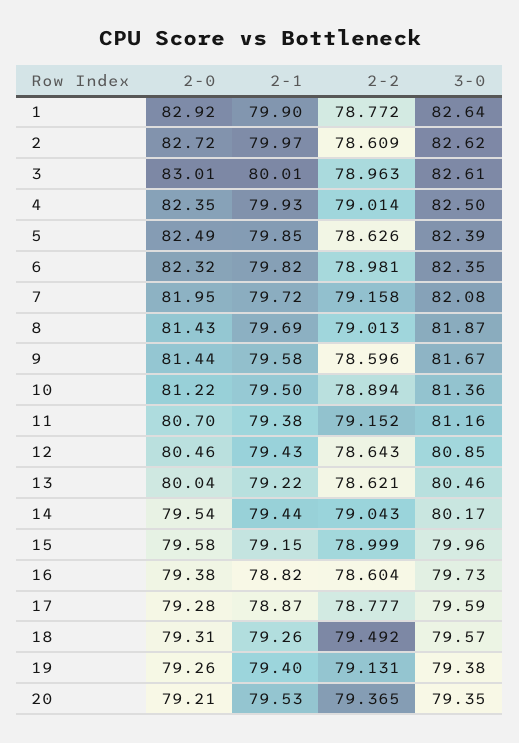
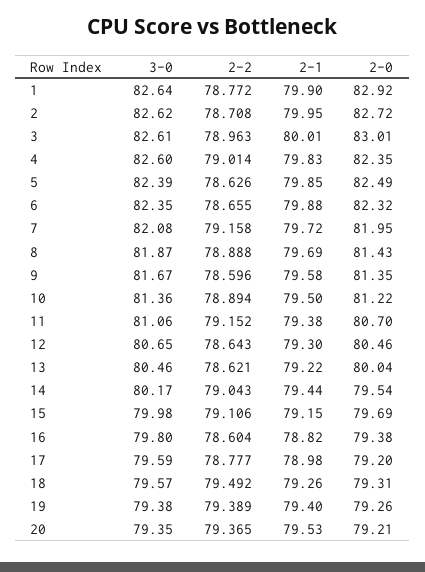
2-1, 2: 79.97 -> 79.95
2-2, 2: 78.609 -> 78.708
2-1, 4: 79.93 -> 79.83
3-0, 4: 82.5 -> 82.6
2-1, 6: 79.82 -> 79.88
2-2, 6: 78.981 -> 78.655
2-2, 8: 79.013 -> 78.888
2-0, 9: 81.44 -> 81.35
3-0, 11: 81.16 -> 81.06
2-1, 12: 79.43 -> 79.3
3-0, 12: 80.85 -> 80.65
2-0, 15: 79.58 -> 79.69
2-2, 15: 78.999 -> 79.106
3-0, 15: 79.96 -> 79.98
3-0, 16: 79.73 -> 79.8
2-0, 17: 79.28 -> 79.2
2-1, 17: 78.87 -> 78.98
2-2, 19: 79.131 -> 79.389

